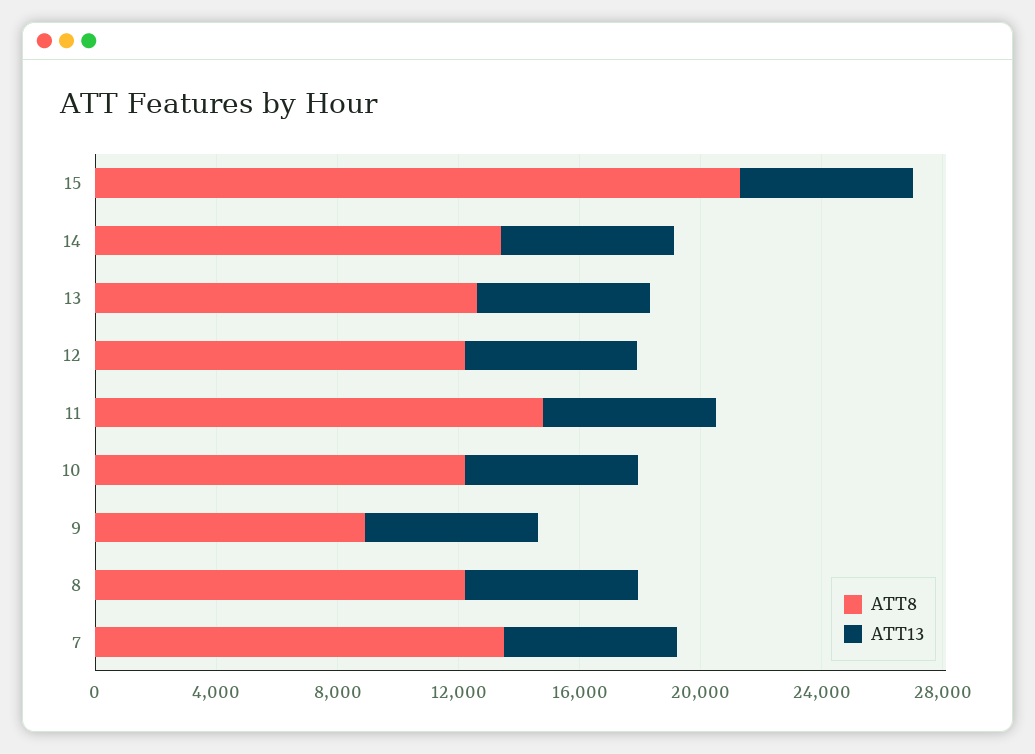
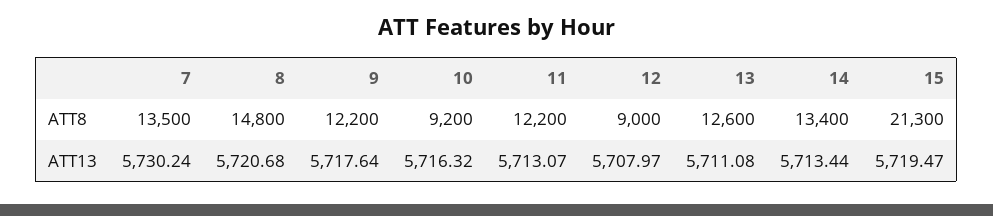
ATT8, 12: 12000 -> 9000
ATT8, 11: 15000 -> 12200
ATT8, 10: 12000 -> 9200
ATT8, 9: 9000 -> 12200
ATT8, 8: 12000 -> 14800

